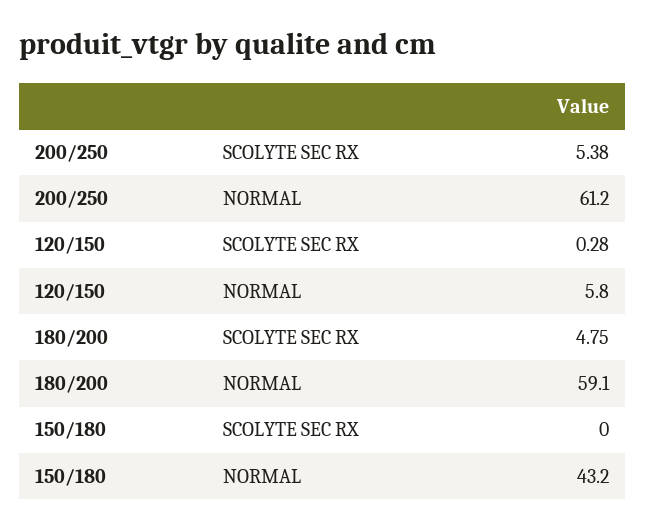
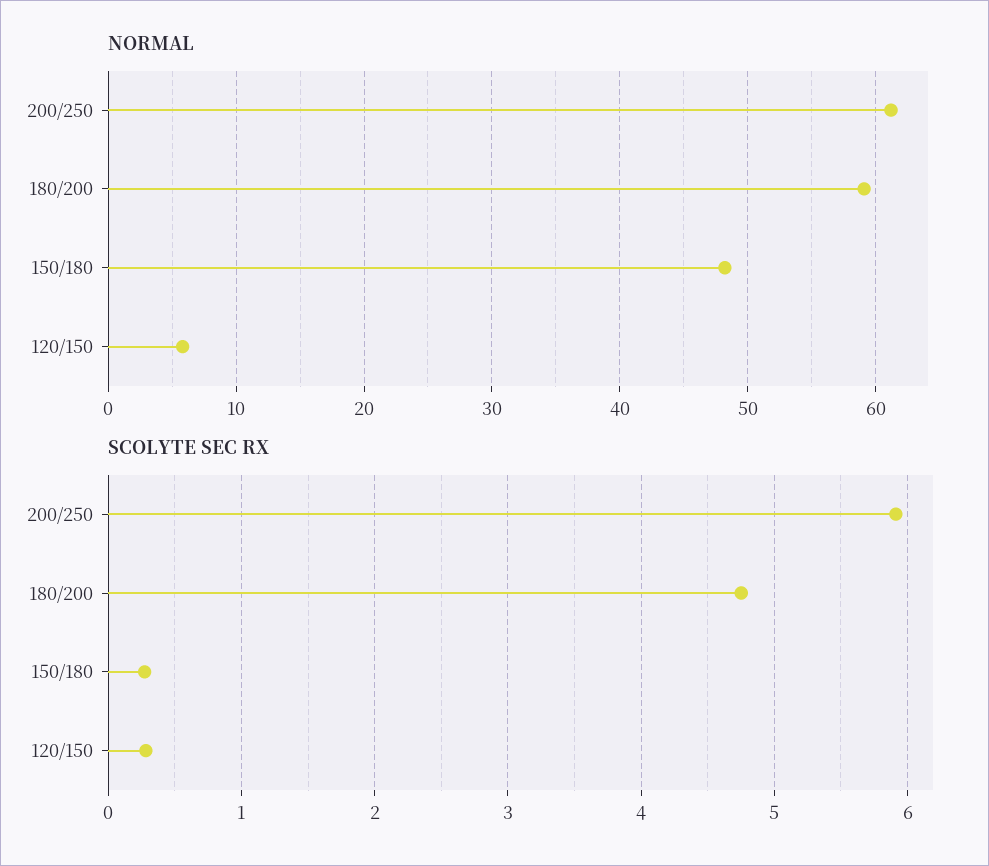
SCOLYTE SEC RX, 200/250: 5.38 -> 5.9
SCOLYTE SEC RX, 150/180: 0 -> 0.3
NORMAL, 150/180: 43.2 -> 48

